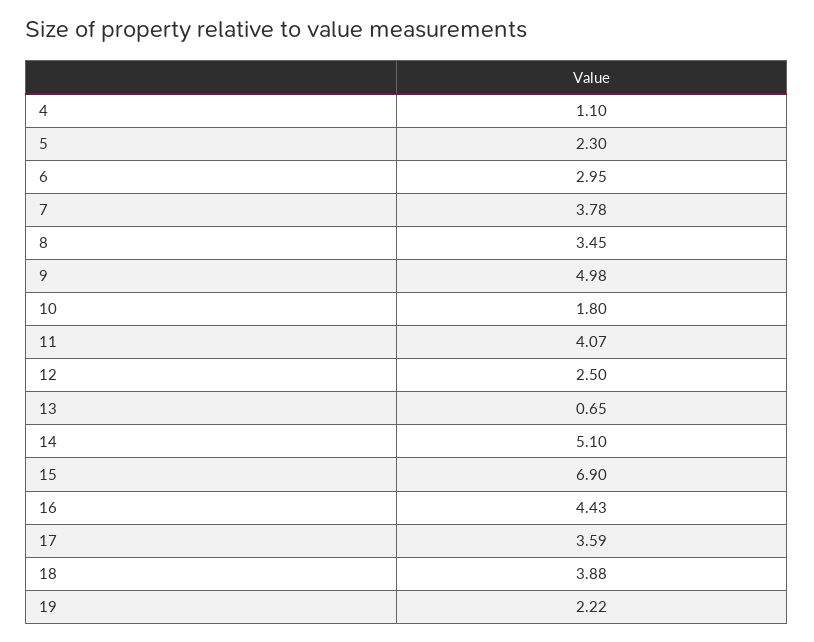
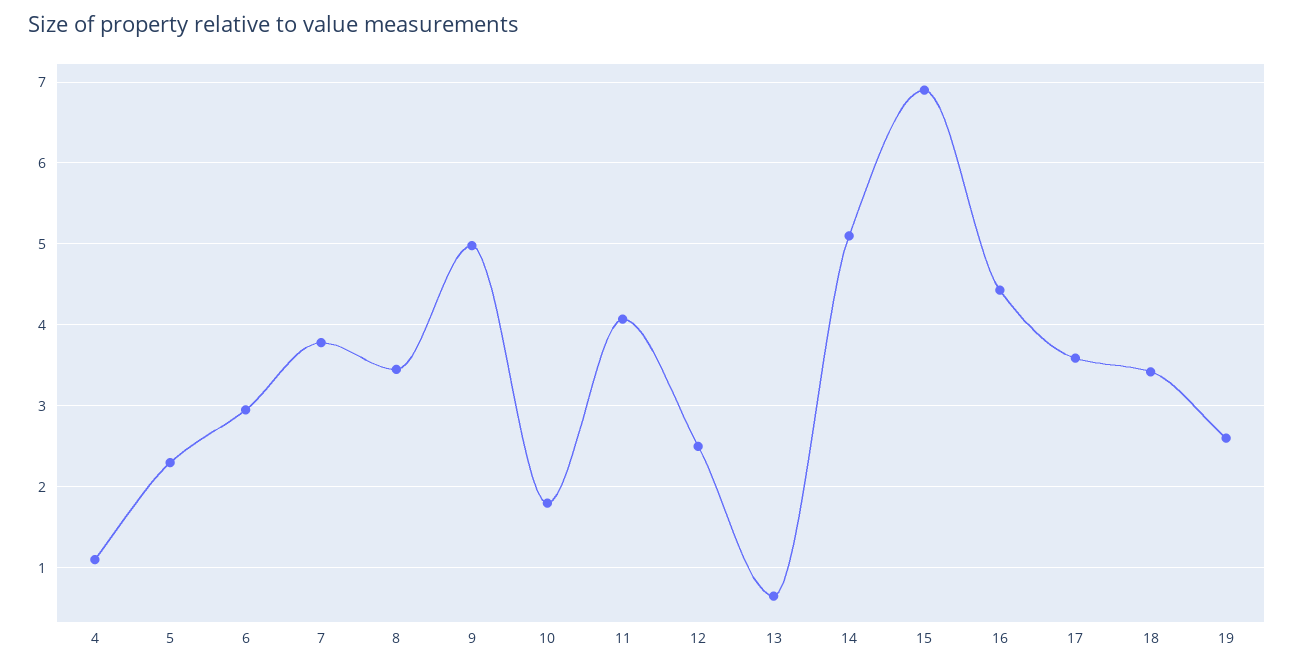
18: 3.88 -> 3.4
19: 2.22 -> 2.6

